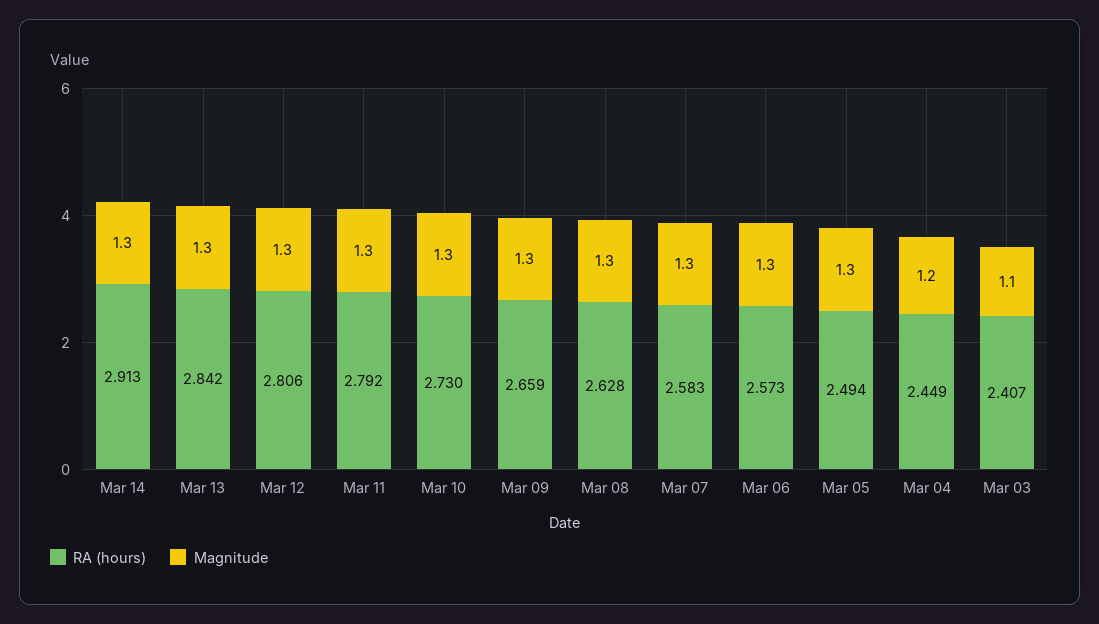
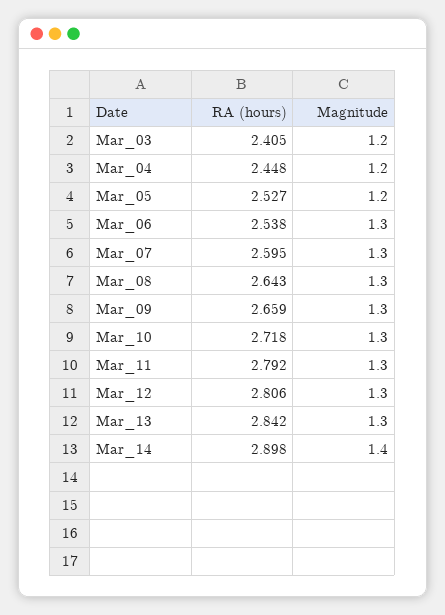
RA (hours), Mar 14: 2.913 -> 2.898
Magnitude, Mar 14: 1.3 -> 1.4
RA (hours), Mar 10: 2.73 -> 2.718
RA (hours), Mar 08: 2.628 -> 2.643
RA (hours), Mar 07: 2.583 -> 2.595
RA (hours), Mar 06: 2.573 -> 2.538
RA (hours), Mar 05: 2.494 -> 2.527
Magnitude, Mar 05: 1.3 -> 1.2
RA (hours), Mar 04: 2.449 -> 2.448
RA (hours), Mar 03: 2.407 -> 2.405
Magnitude, Mar 03: 1.1 -> 1.2

